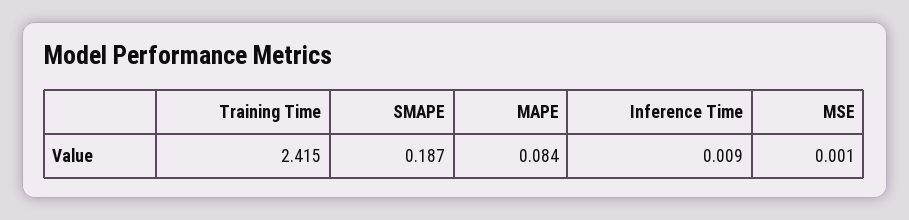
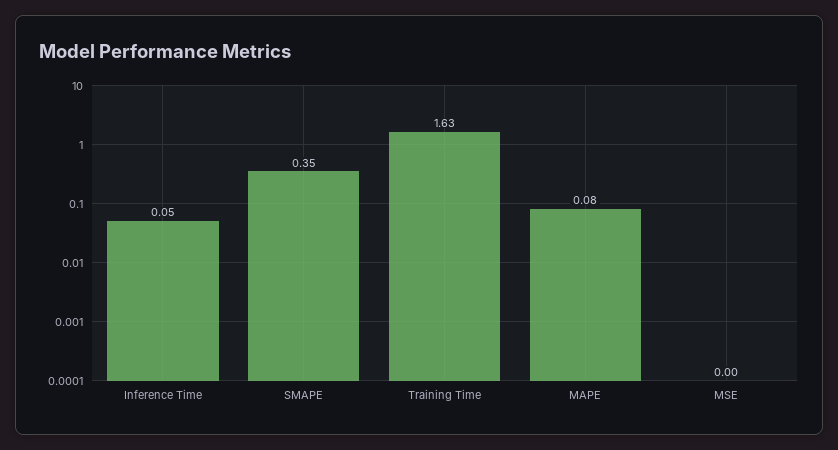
Training Time: 2.415 -> 1.63
SMAPE: 0.187 -> 0.35
Inference Time: 0.009 -> 0.05

